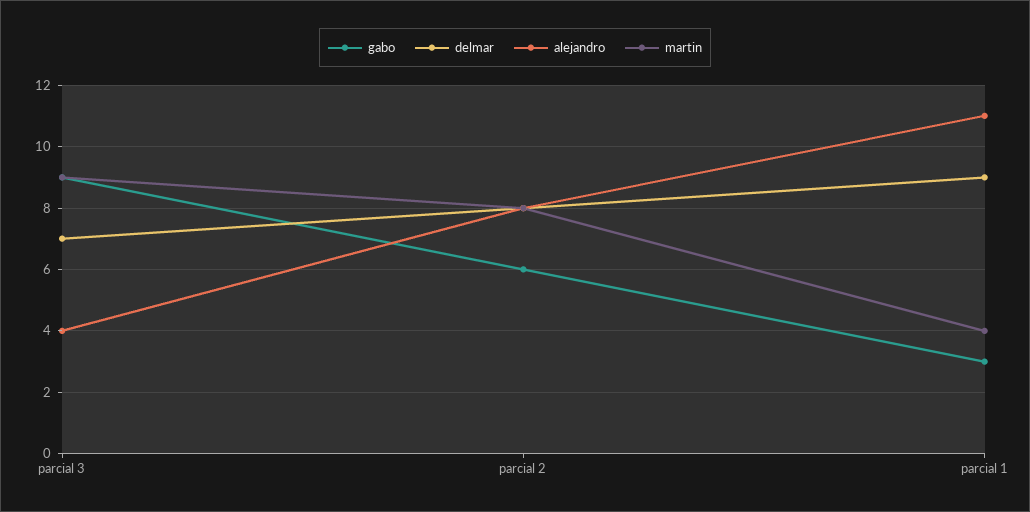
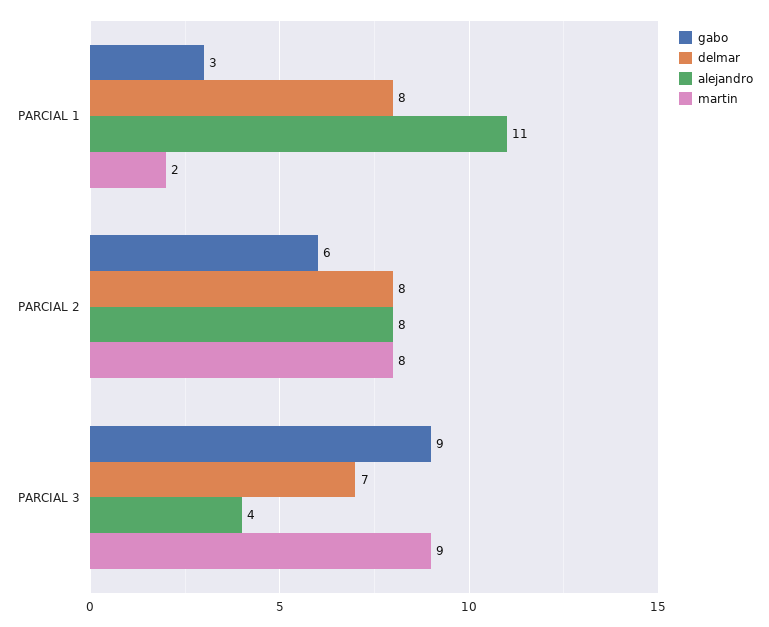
delmar, parcial 1: 9 -> 8
martin, parcial 1: 4 -> 2

